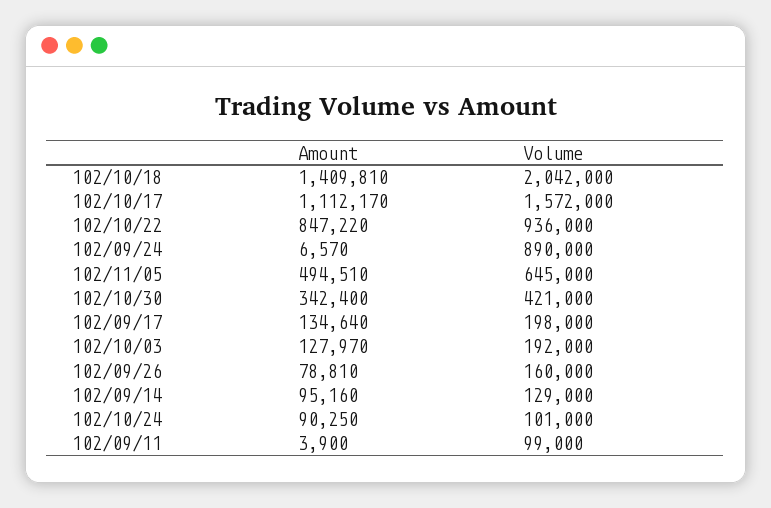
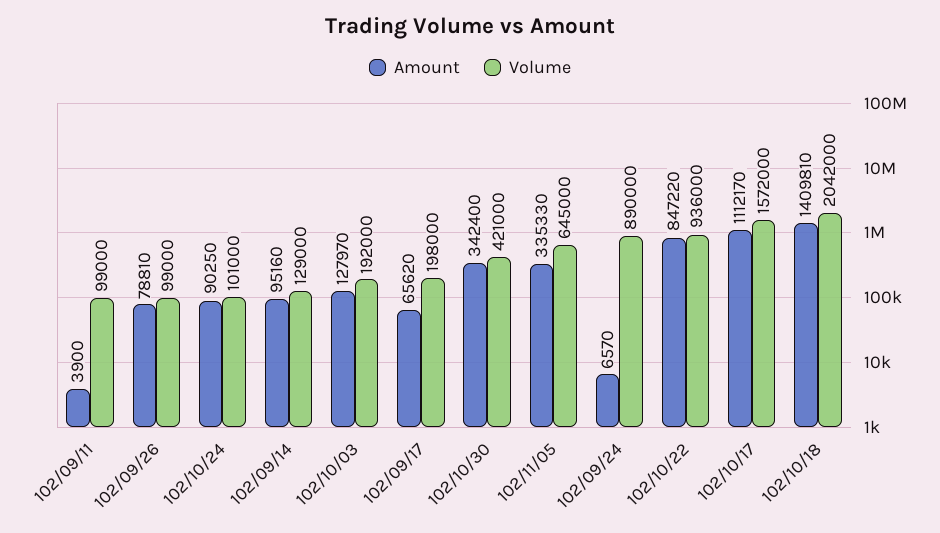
Amount, 102/11/05: 494510 -> 335330
Amount, 102/09/17: 134640 -> 65620
Volume, 102/09/26: 160000 -> 99000

